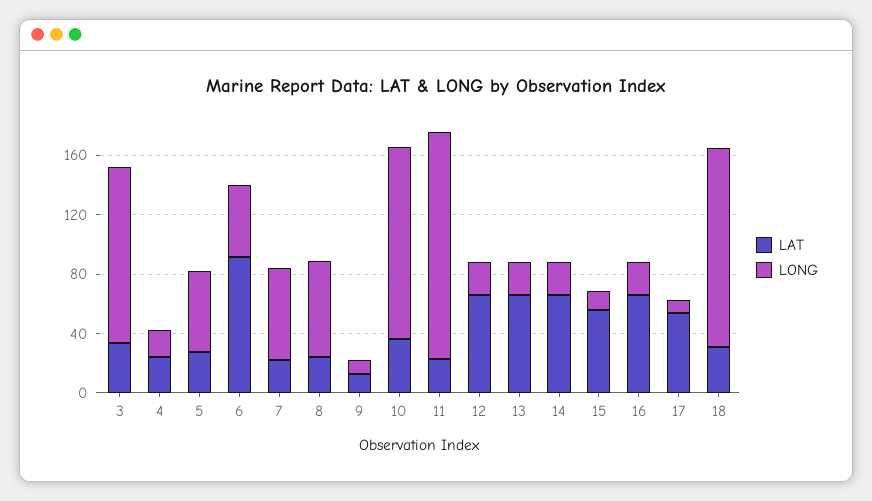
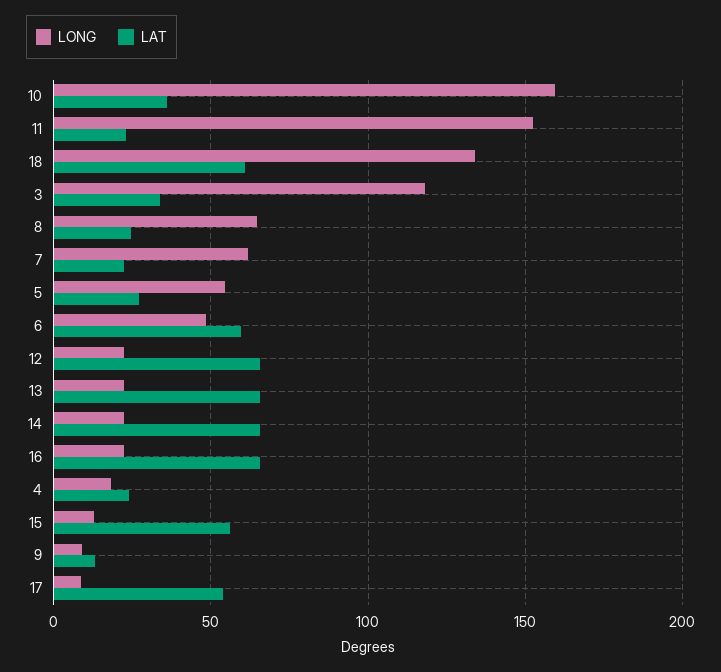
LAT, 6: 90 -> 60
LONG, 10: 130 -> 160
LAT, 18: 30 -> 60

